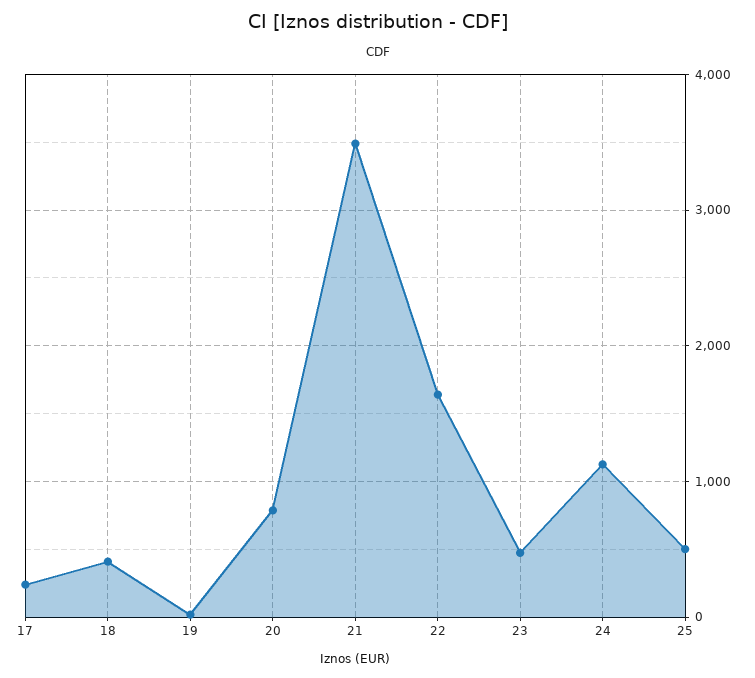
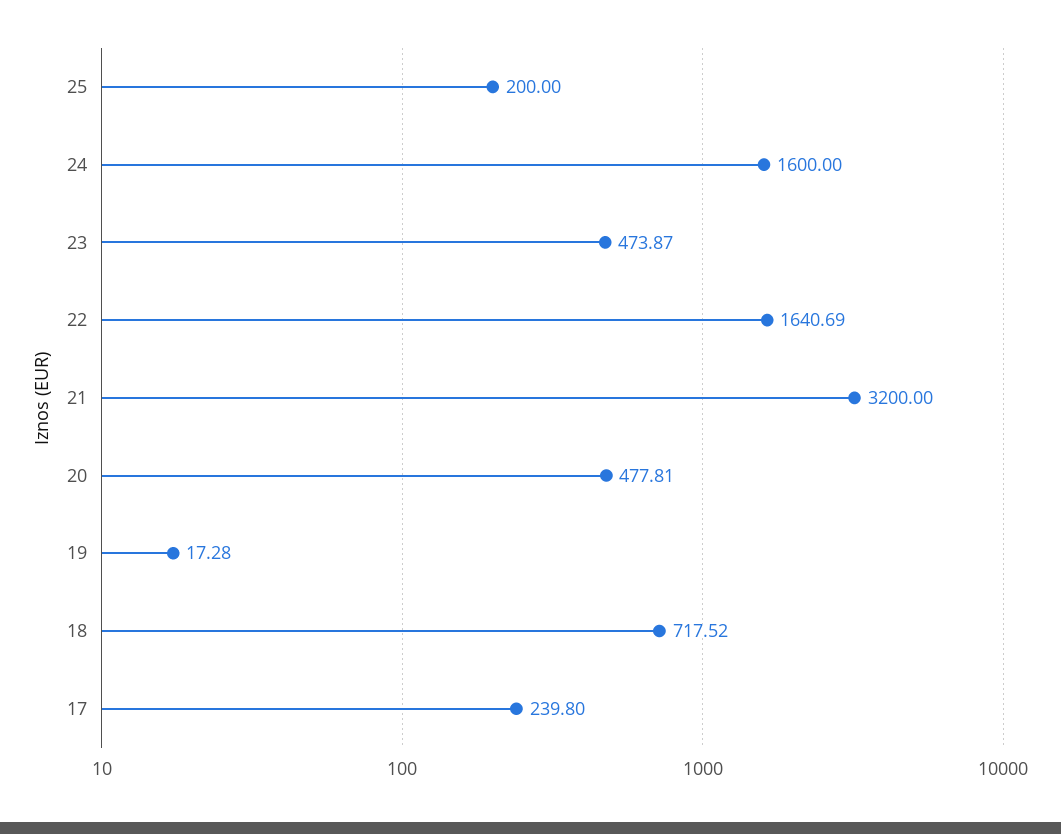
18: 400 -> 717.52
20: 800 -> 477.81
21: 3500 -> 3200
24: 1100 -> 1600
25: 500 -> 200

